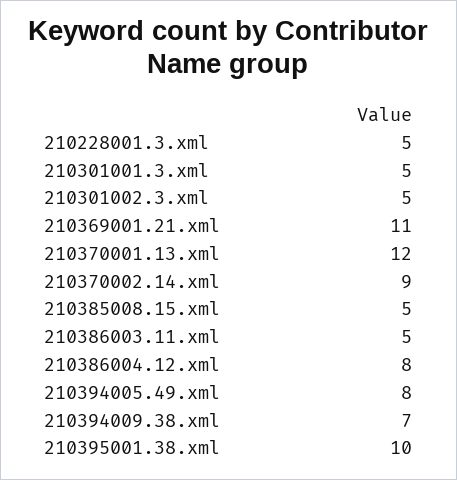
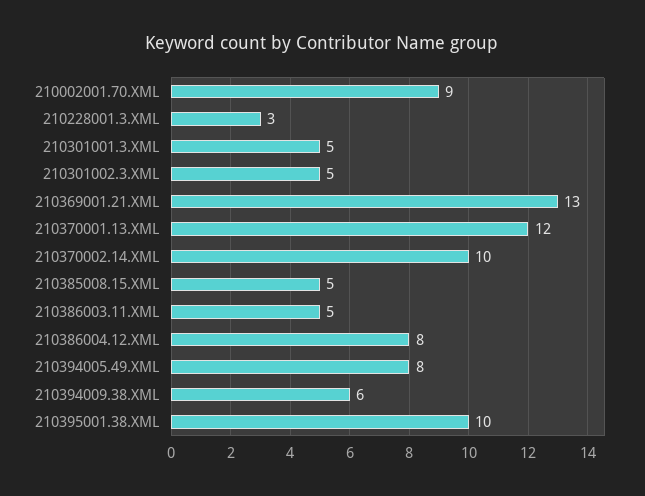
210228001.3.xml: 5 -> 3
210369001.21.xml: 11 -> 13
210370002.14.xml: 9 -> 10
210394009.38.xml: 7 -> 6
210002001.70.XML: none -> 9

